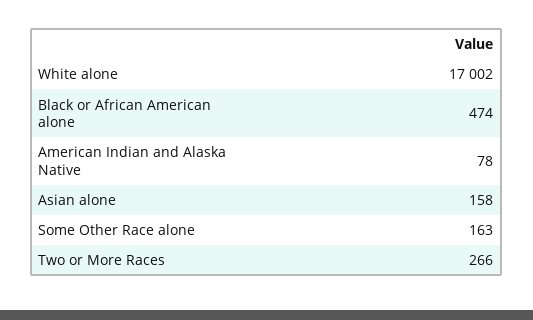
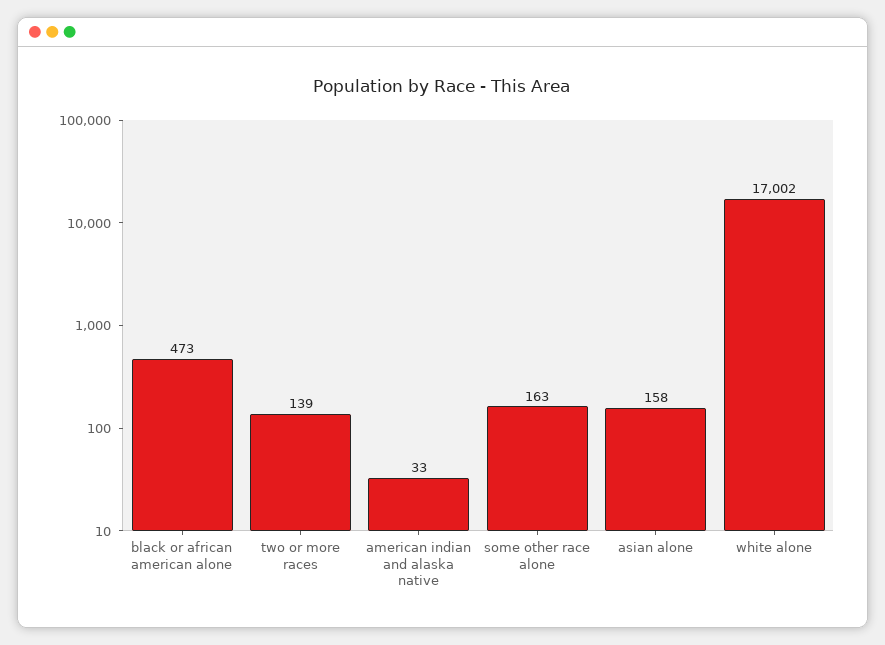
Black or African American alone: 474 -> 473
American Indian and Alaska Native: 78 -> 33
Two or More Races: 266 -> 139

